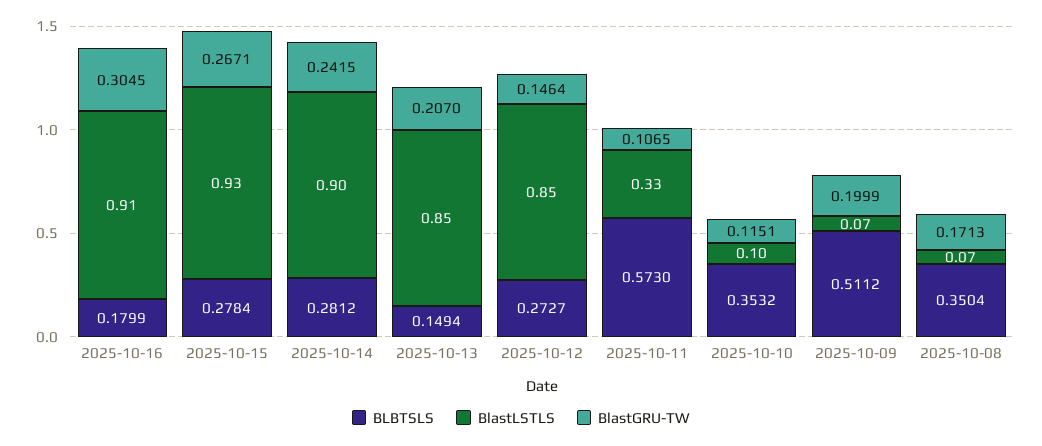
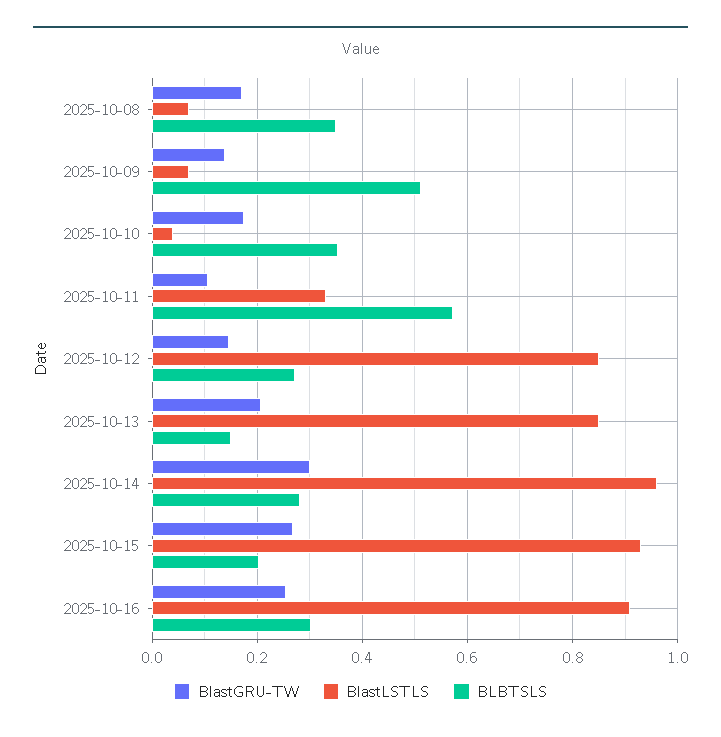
BLBTSLS, 2025-10-16: 0.1799 -> 0.3
BlastGRU-TW, 2025-10-16: 0.3045 -> 0.26
BLBTSLS, 2025-10-15: 0.2784 -> 0.2
BlastLSTLS, 2025-10-14: 0.9 -> 0.96
BlastGRU-TW, 2025-10-14: 0.2415 -> 0.3
BlastLSTLS, 2025-10-10: 0.1 -> 0.04
BlastGRU-TW, 2025-10-10: 0.1151 -> 0.18
BlastGRU-TW, 2025-10-09: 0.1999 -> 0.14

